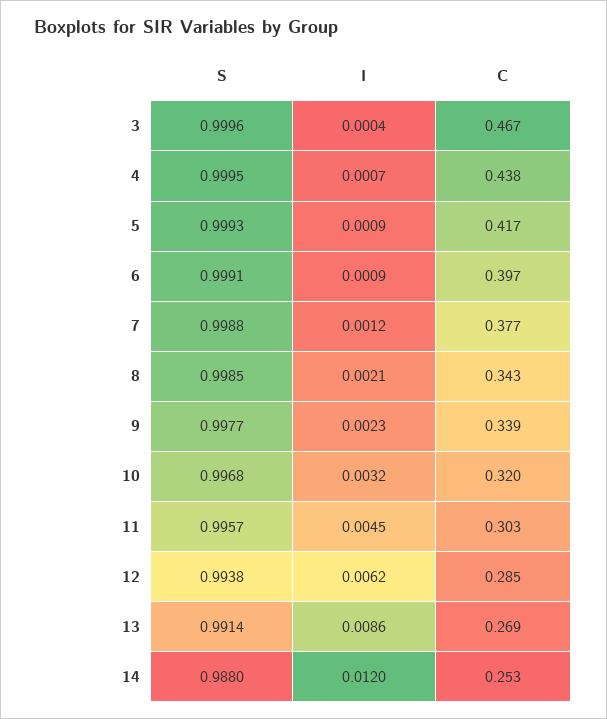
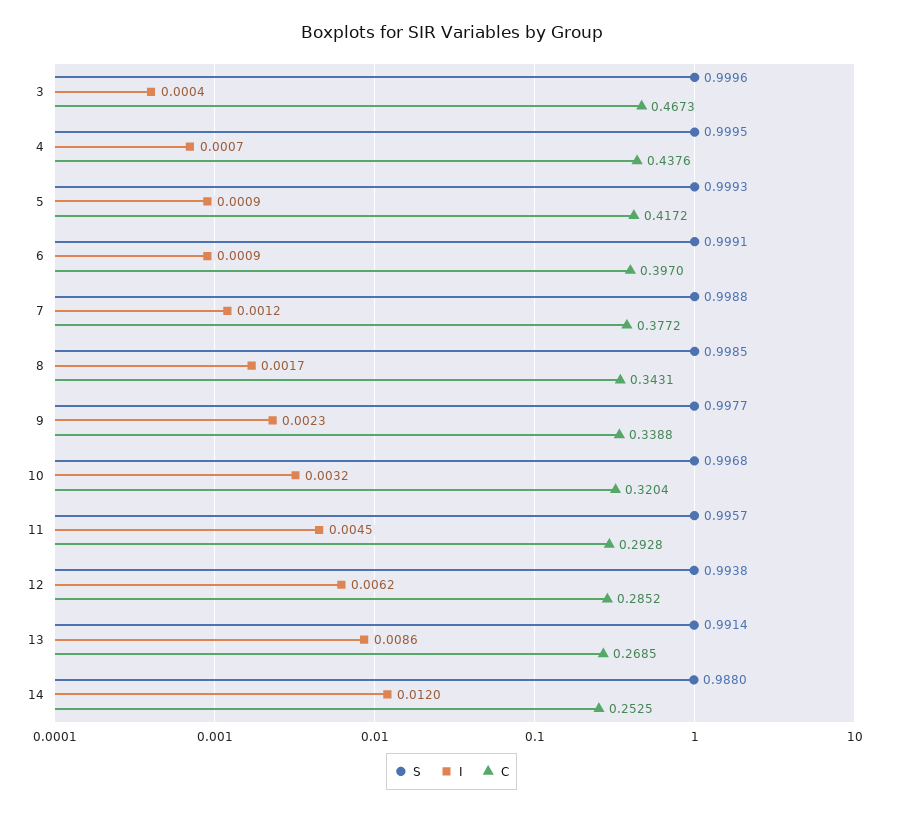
I, 8: 0.0021 -> 0.0017
C, 11: 0.303 -> 0.2928

